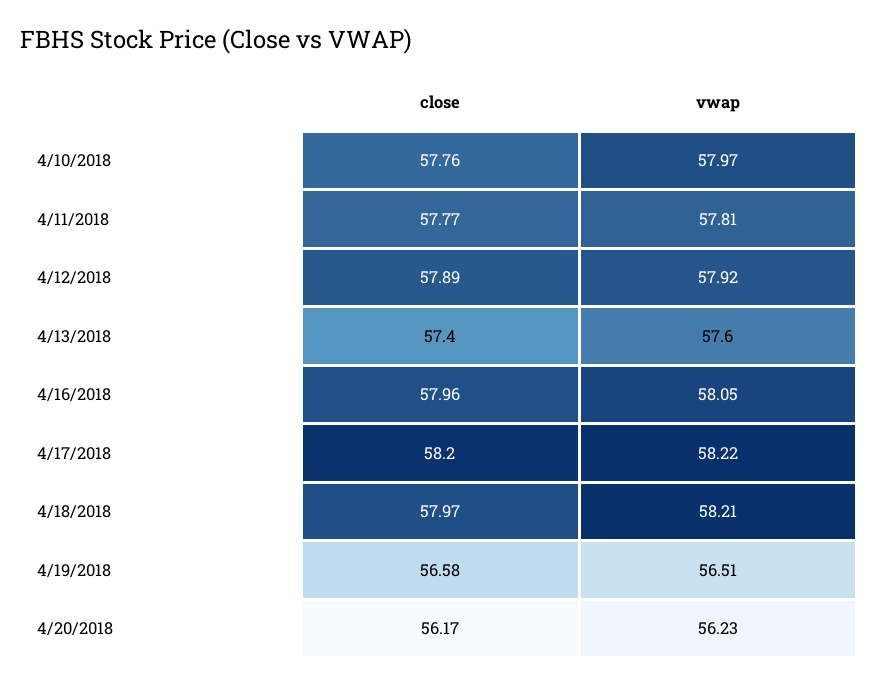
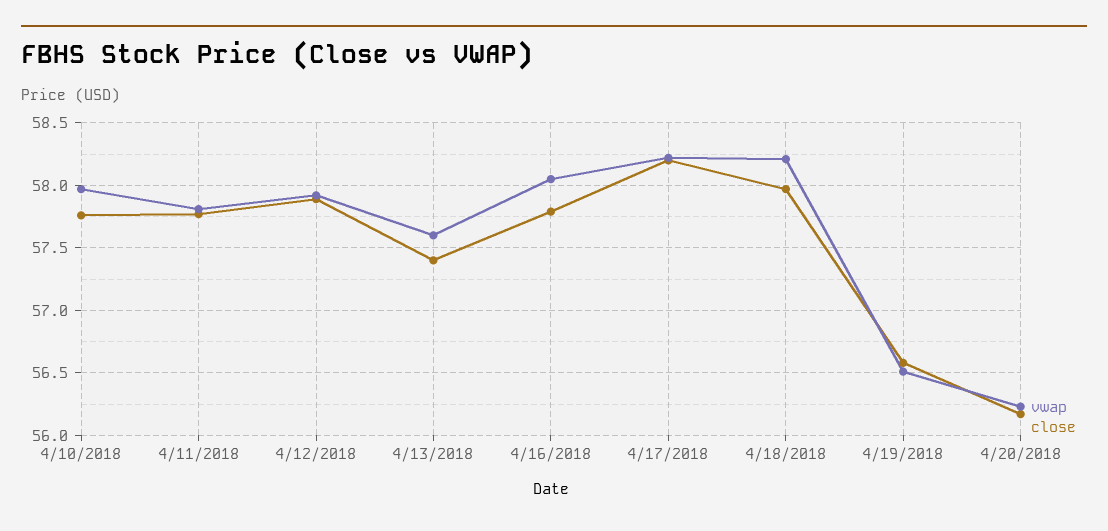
close, 4/16/2018: 57.96 -> 57.8

